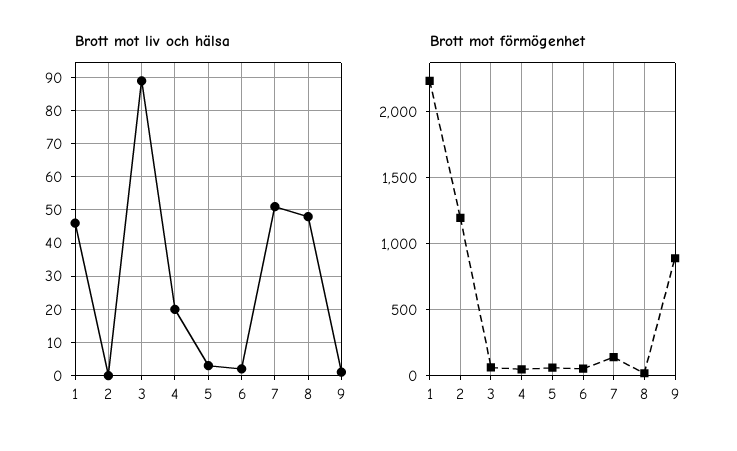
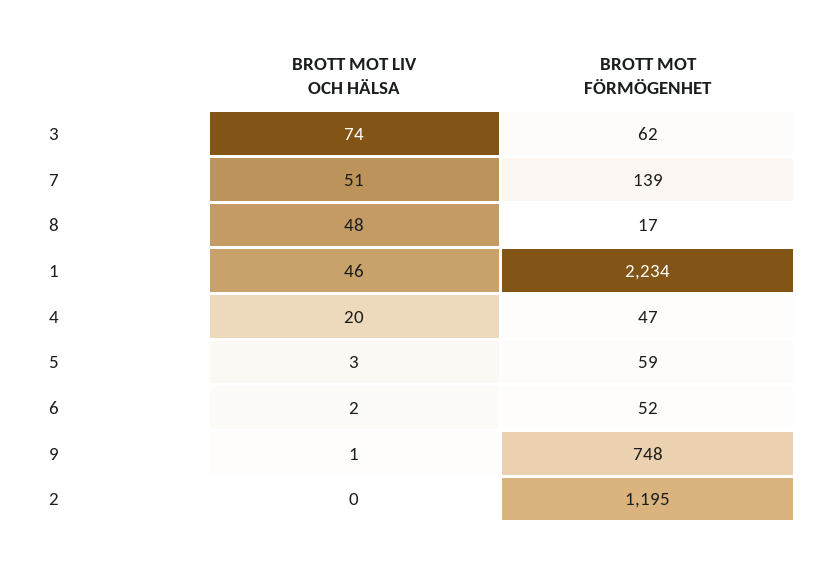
Brott mot liv och hälsa, 3: 90 -> 74
Brott mot förmögenhet, 9: 900 -> 748

